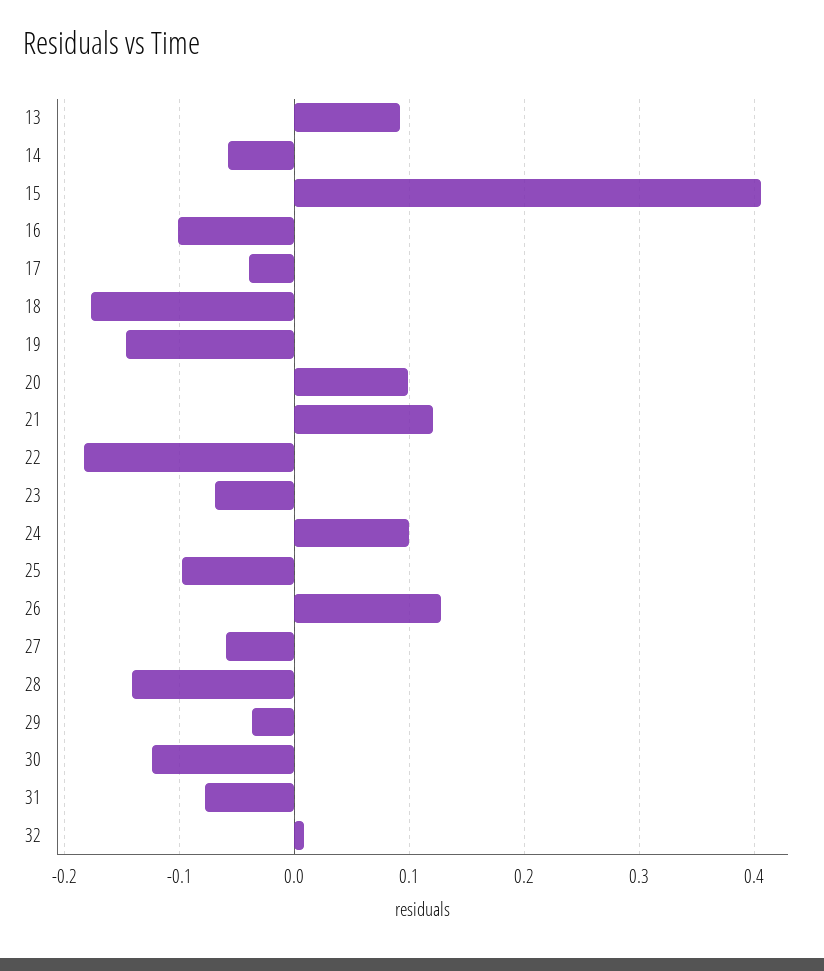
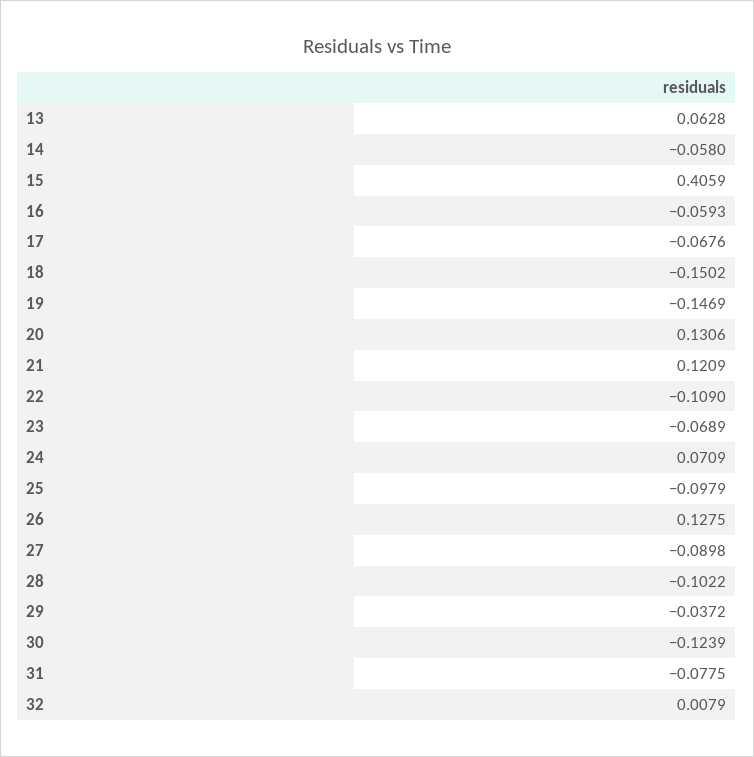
13: 0.09 -> 0.0628
16: -0.1 -> -0.0593
17: -0.04 -> -0.0676
18: -0.18 -> -0.1502
20: 0.1 -> 0.1306
22: -0.18 -> -0.109
24: 0.1 -> 0.0709
27: -0.06 -> -0.0898
28: -0.14 -> -0.1022

